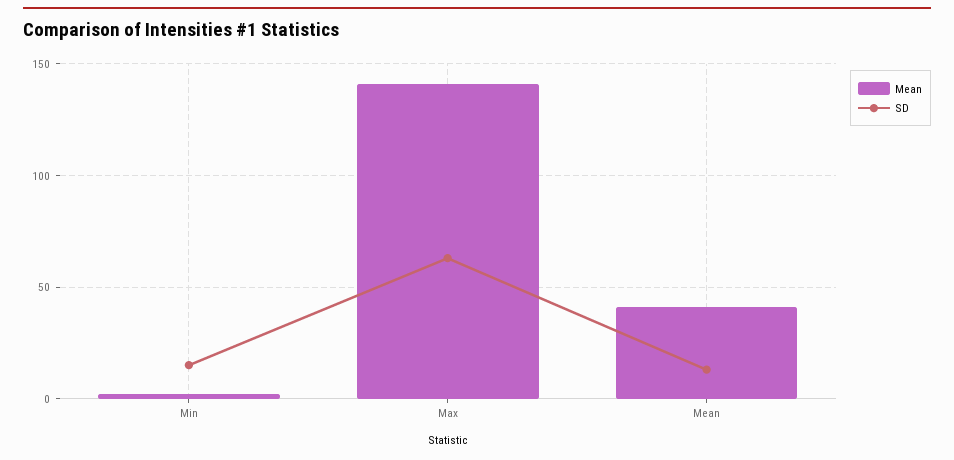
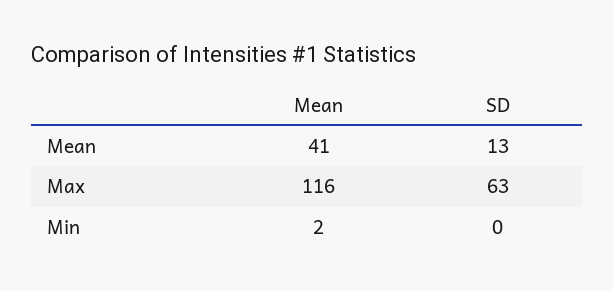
SD, Min: 15 -> 0
Mean, Max: 140 -> 116

